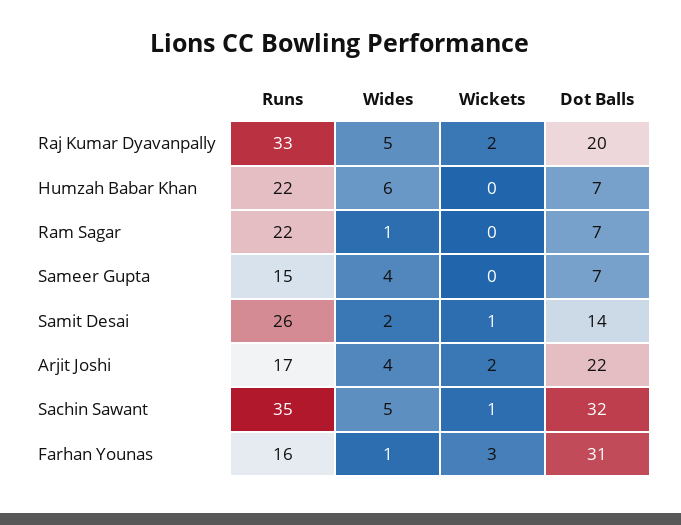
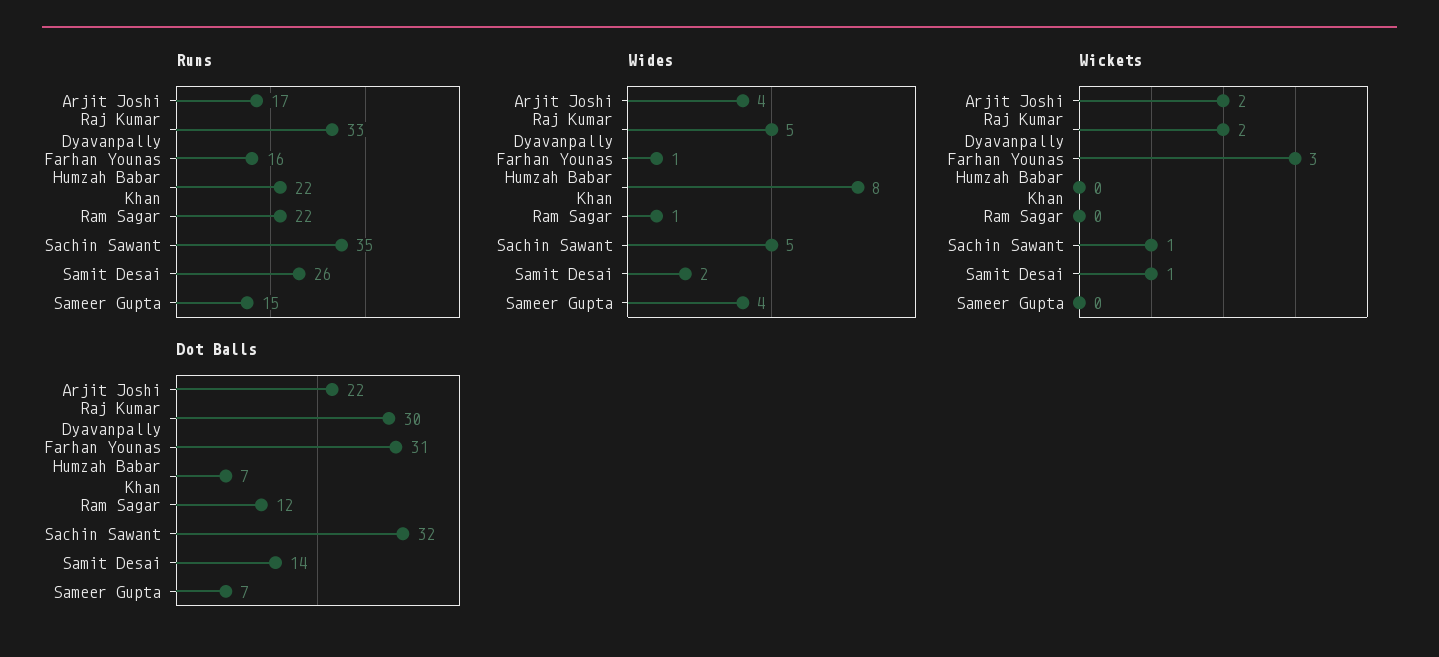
Dot Balls, Raj Kumar Dyavanpally: 20 -> 30
Wides, Humzah Babar Khan: 6 -> 8
Dot Balls, Ram Sagar: 7 -> 12

